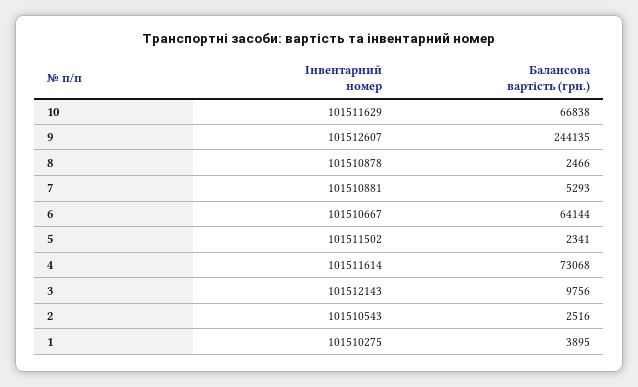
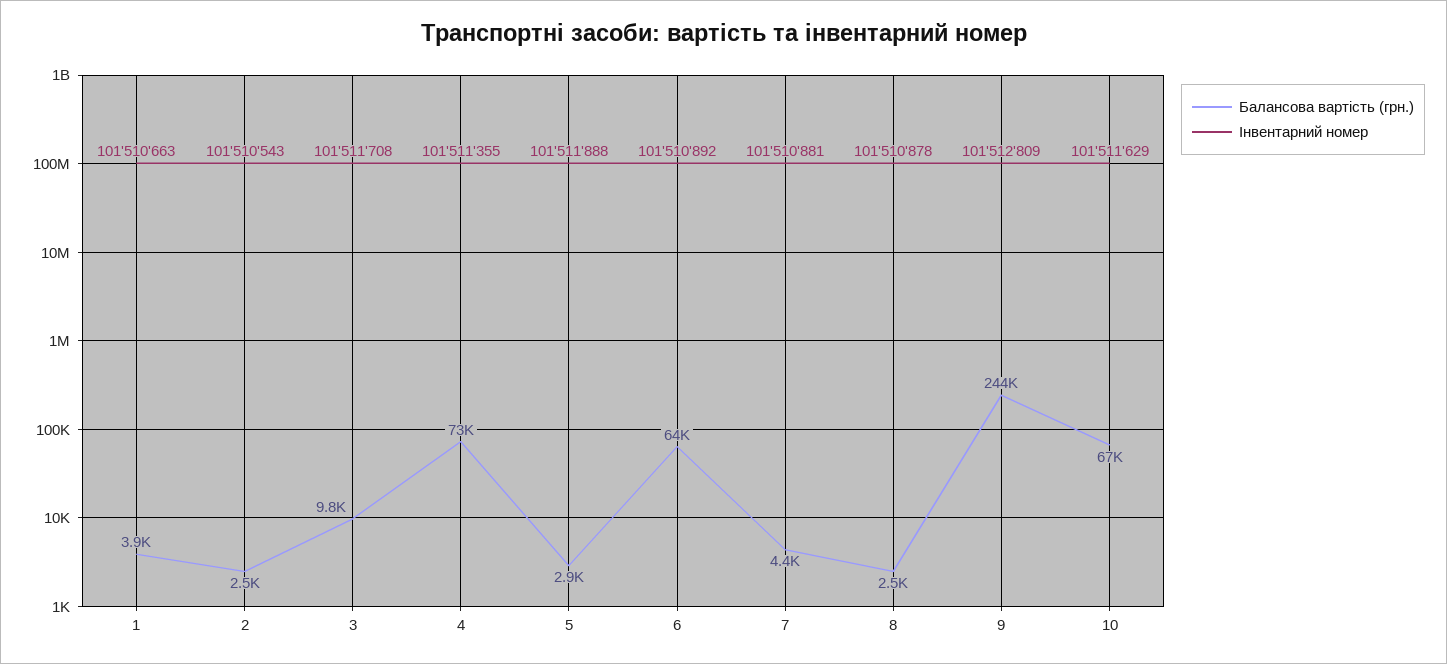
Інвентарний номер, 9: 101512607 -> 101512809
Балансова вартість (грн.), 7: 5293 -> 4400
Інвентарний номер, 6: 101510667 -> 101510892
Інвентарний номер, 5: 101511502 -> 101511888
Балансова вартість (грн.), 5: 2341 -> 2900
Інвентарний номер, 4: 101511614 -> 101511355
Інвентарний номер, 3: 101512143 -> 101511708
Інвентарний номер, 1: 101510275 -> 101510663

